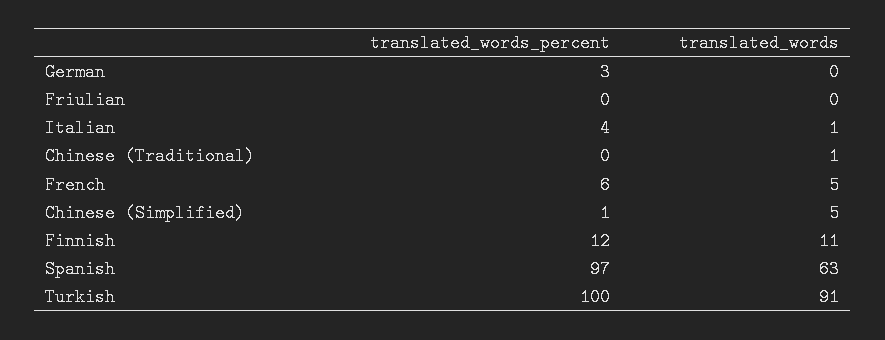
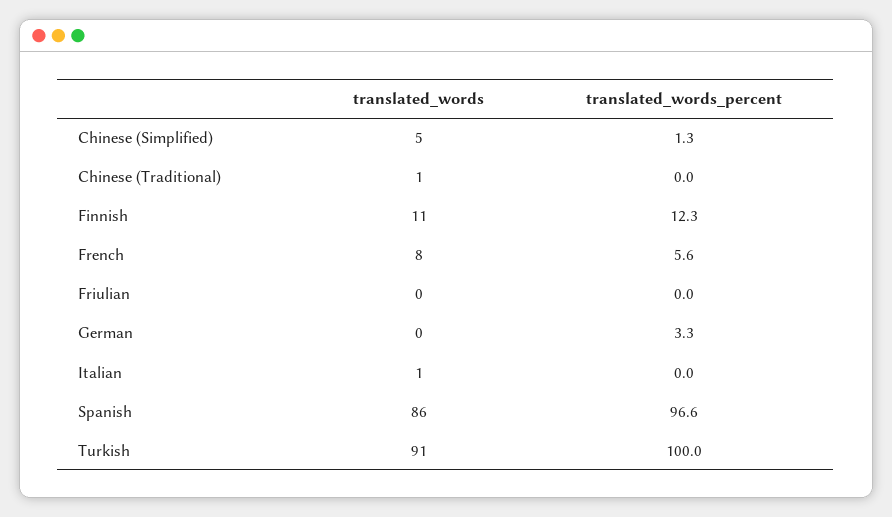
translated_words_percent, Italian: 4 -> 0
translated_words, French: 5 -> 8
translated_words, Spanish: 63 -> 86

